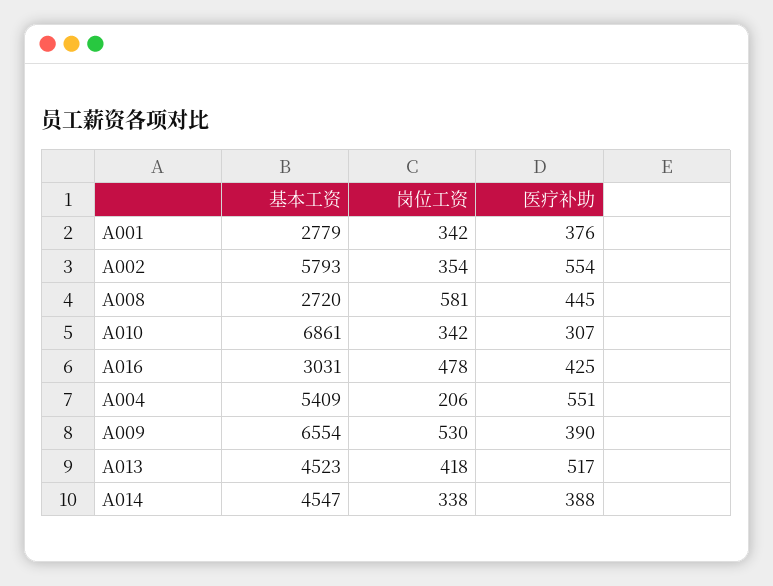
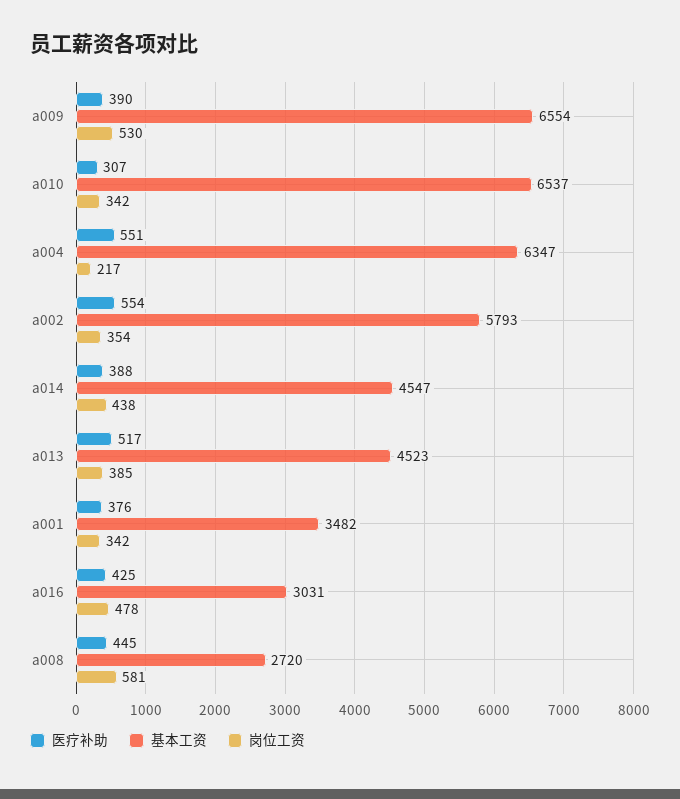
基本工资, A001: 2779 -> 3482
基本工资, A010: 6861 -> 6537
基本工资, A004: 5409 -> 6347
岗位工资, A004: 206 -> 217
岗位工资, A013: 418 -> 385
岗位工资, A014: 338 -> 438

